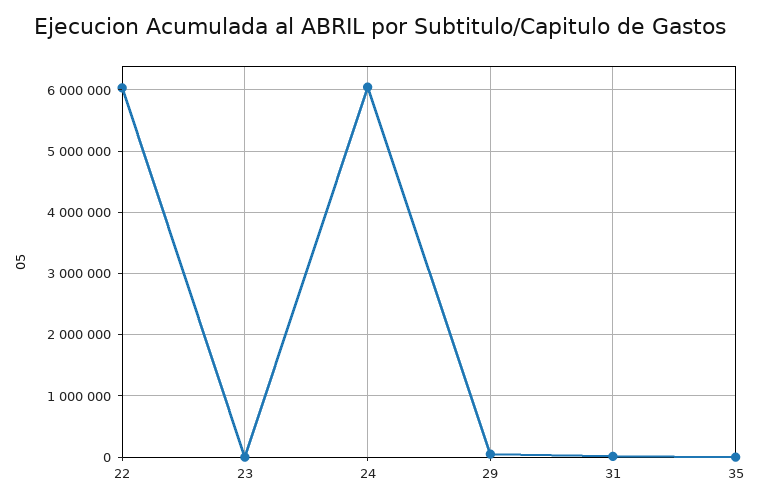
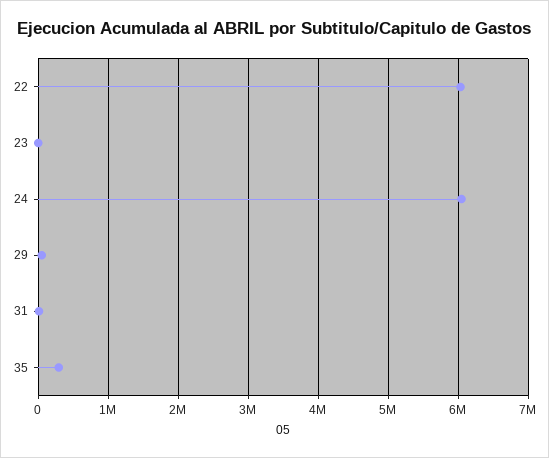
35: 0 -> 300000

